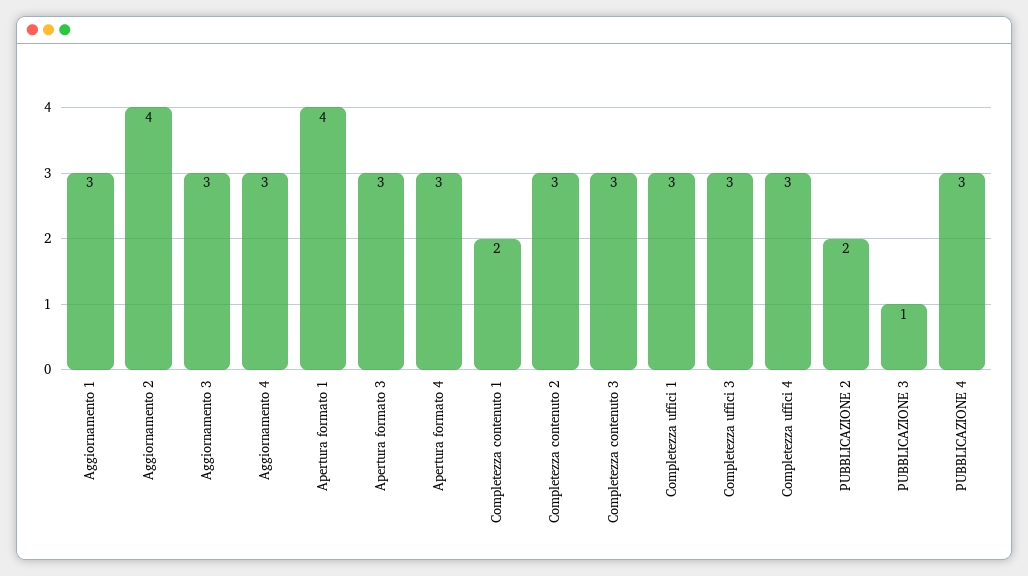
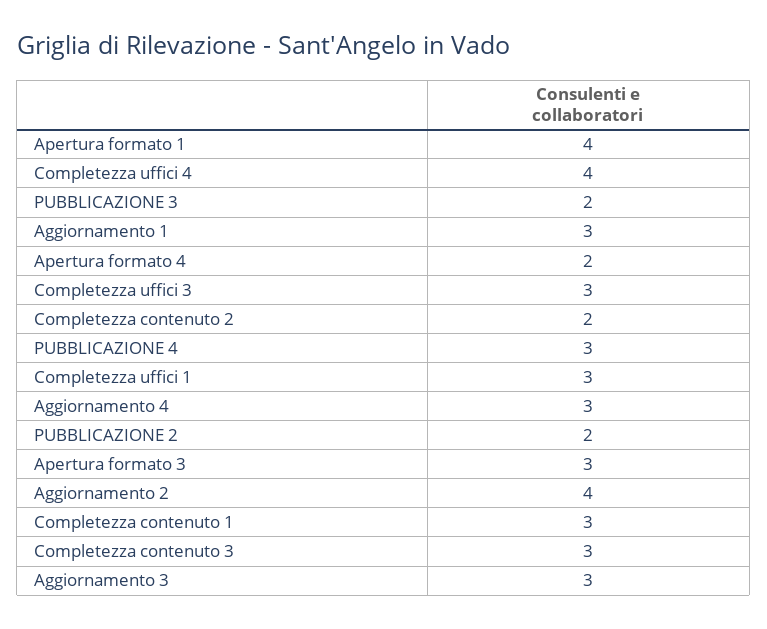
Apertura formato 4: 3 -> 2
Completezza contenuto 1: 2 -> 3
Completezza contenuto 2: 3 -> 2
Completezza uffici 4: 3 -> 4
PUBBLICAZIONE 3: 1 -> 2

